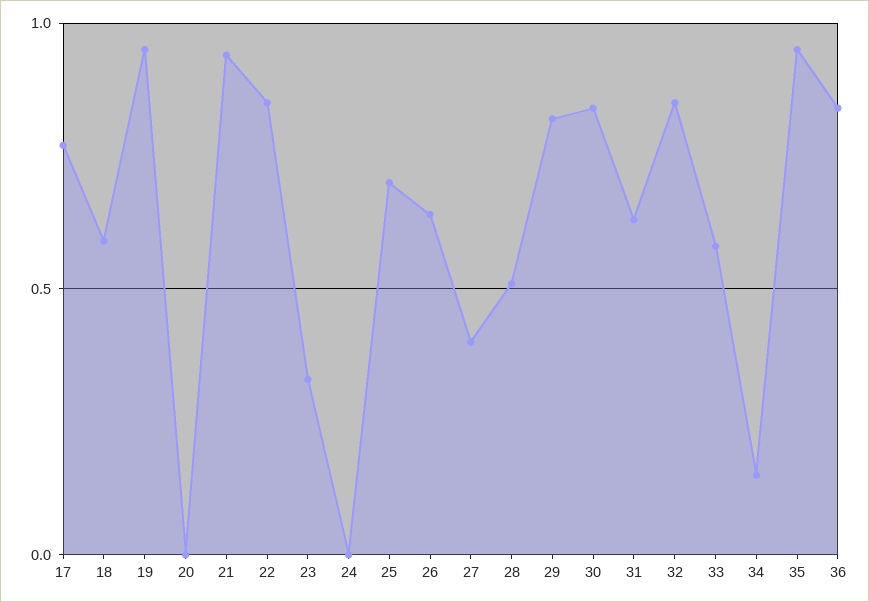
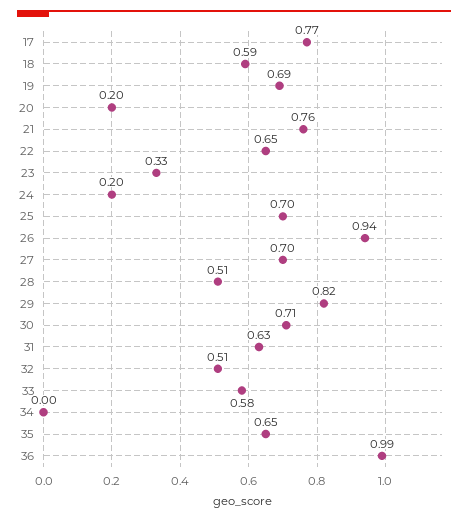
19: 0.95 -> 0.69
20: 0 -> 0.2
21: 0.95 -> 0.76
22: 0.85 -> 0.65
24: 0 -> 0.2
26: 0.65 -> 0.94
27: 0.4 -> 0.7
30: 0.85 -> 0.71
32: 0.85 -> 0.51
34: 0.15 -> 0
35: 0.95 -> 0.65
36: 0.85 -> 0.99

